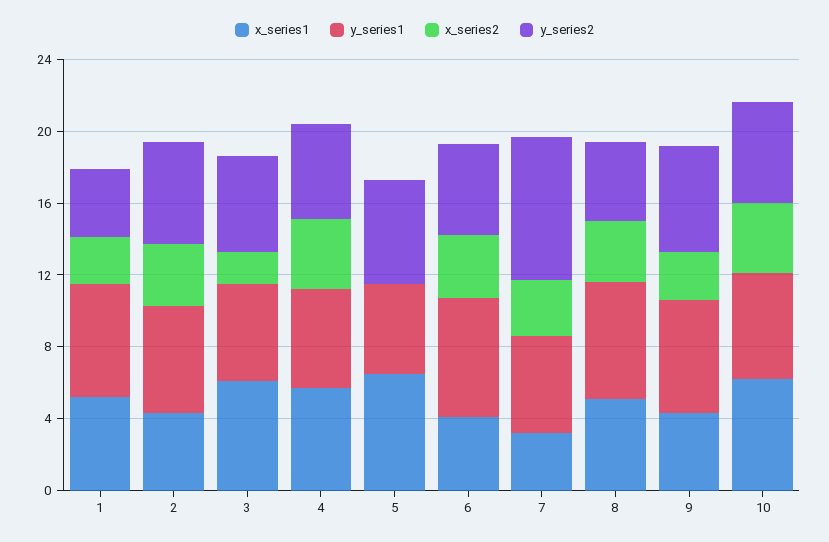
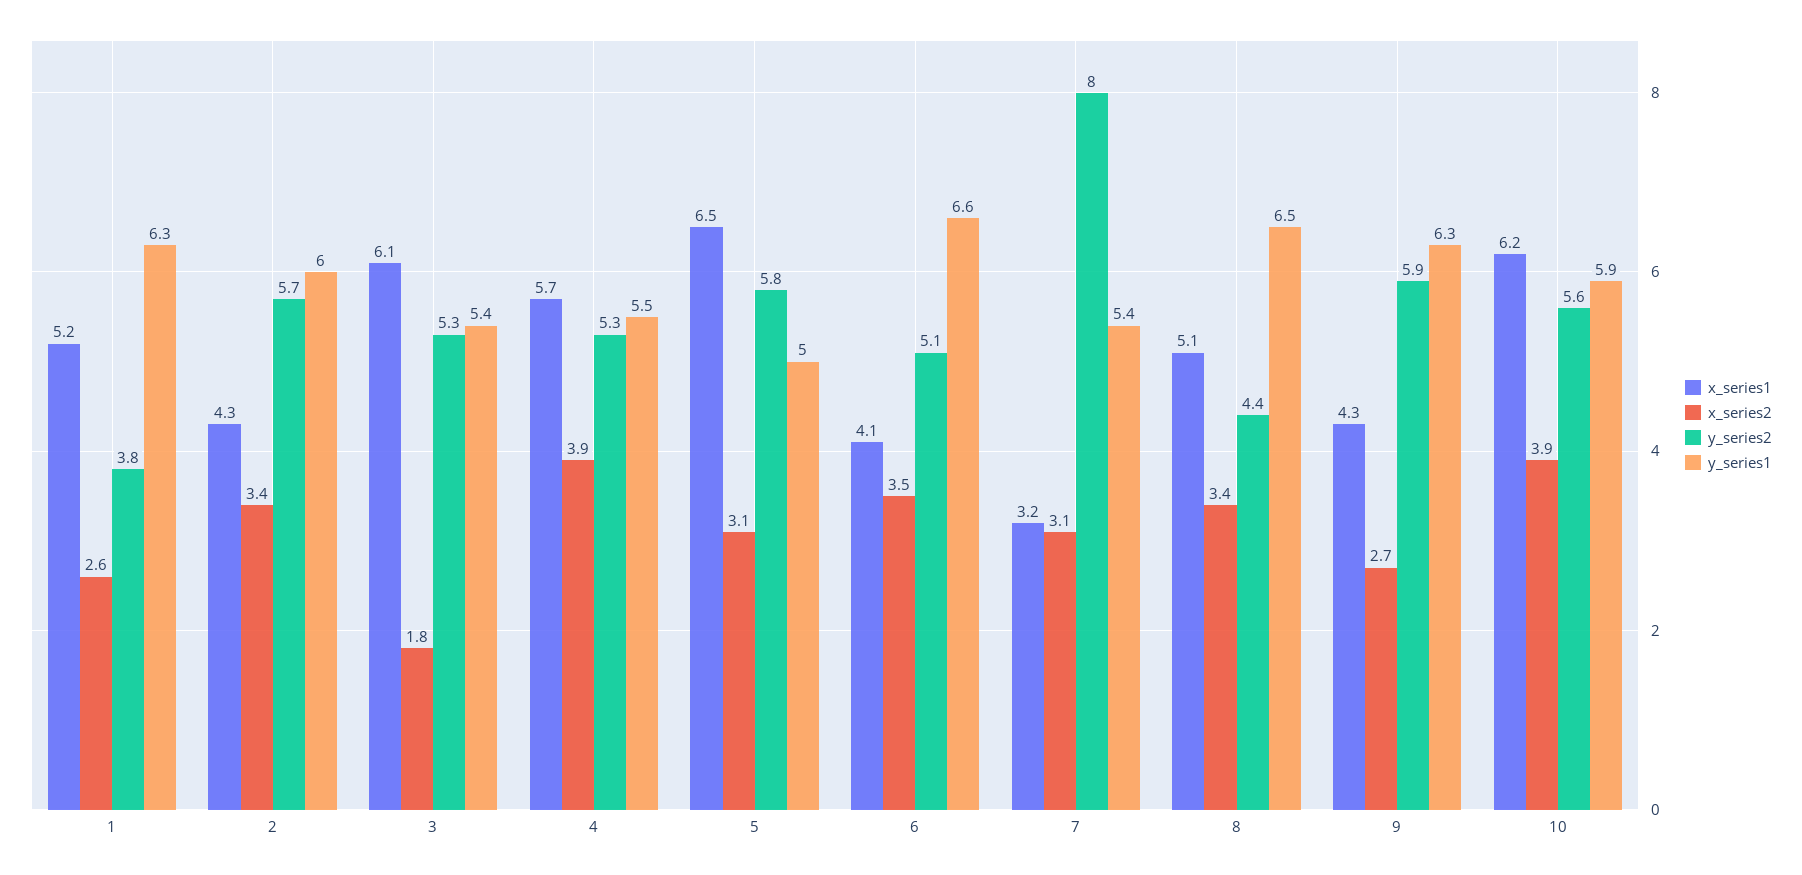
x_series2, 5: 0 -> 3.1

